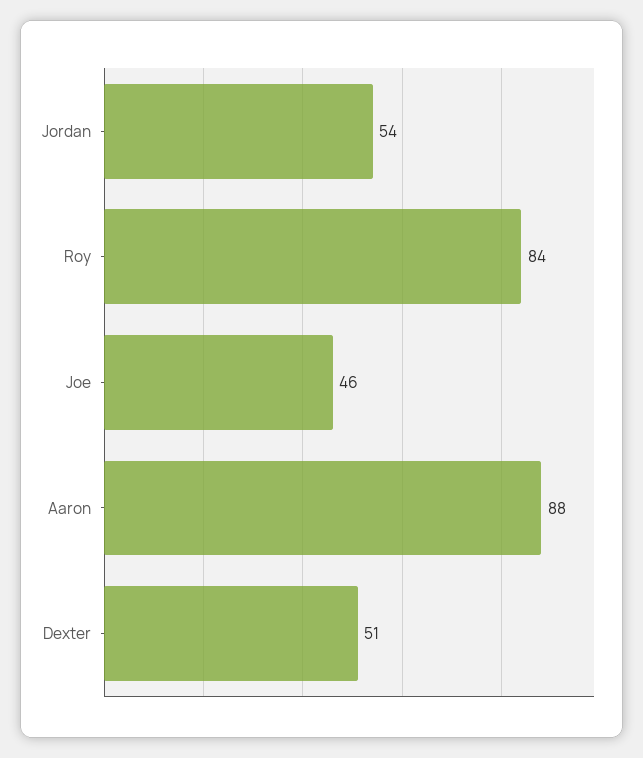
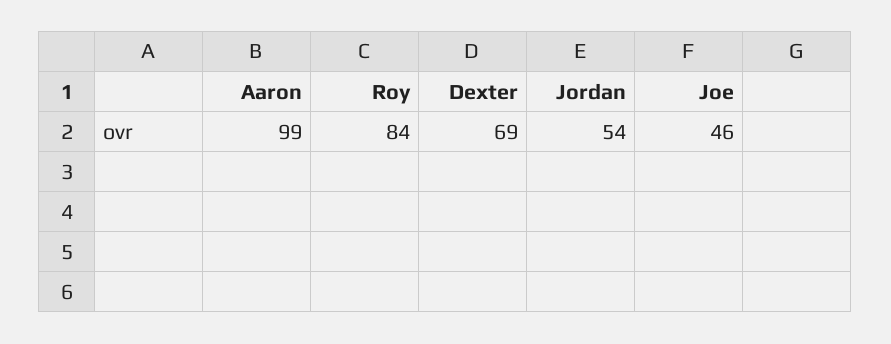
Aaron: 88 -> 99
Dexter: 51 -> 69

